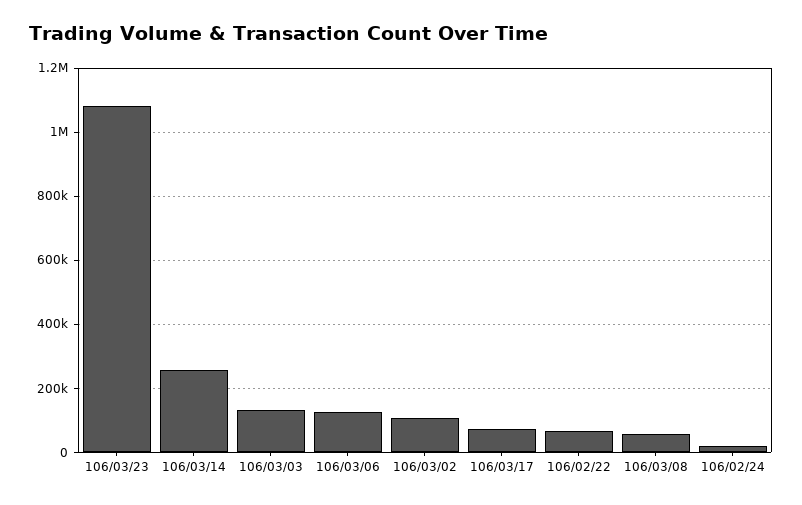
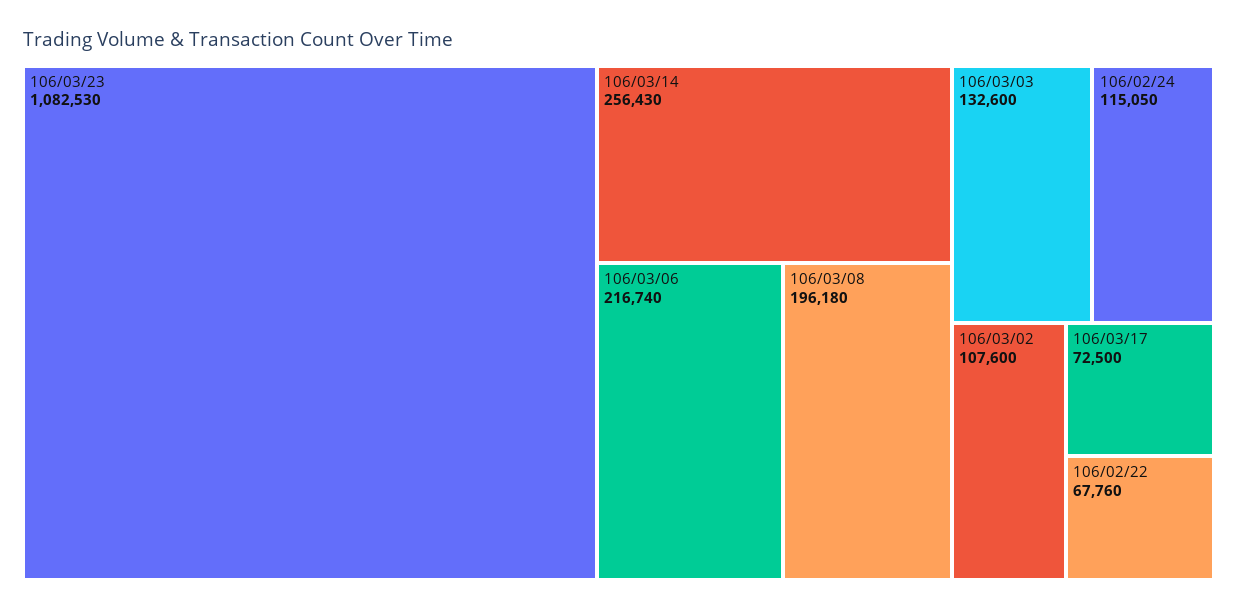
106/03/06: 120000 -> 216740
106/03/08: 60000 -> 196180
106/02/24: 20000 -> 115050

